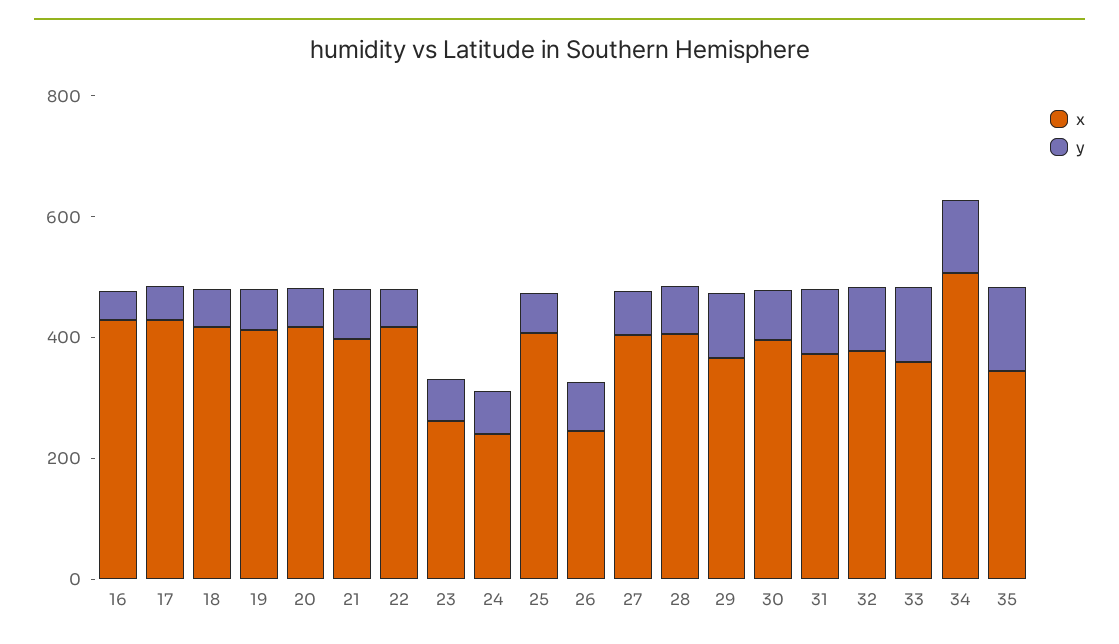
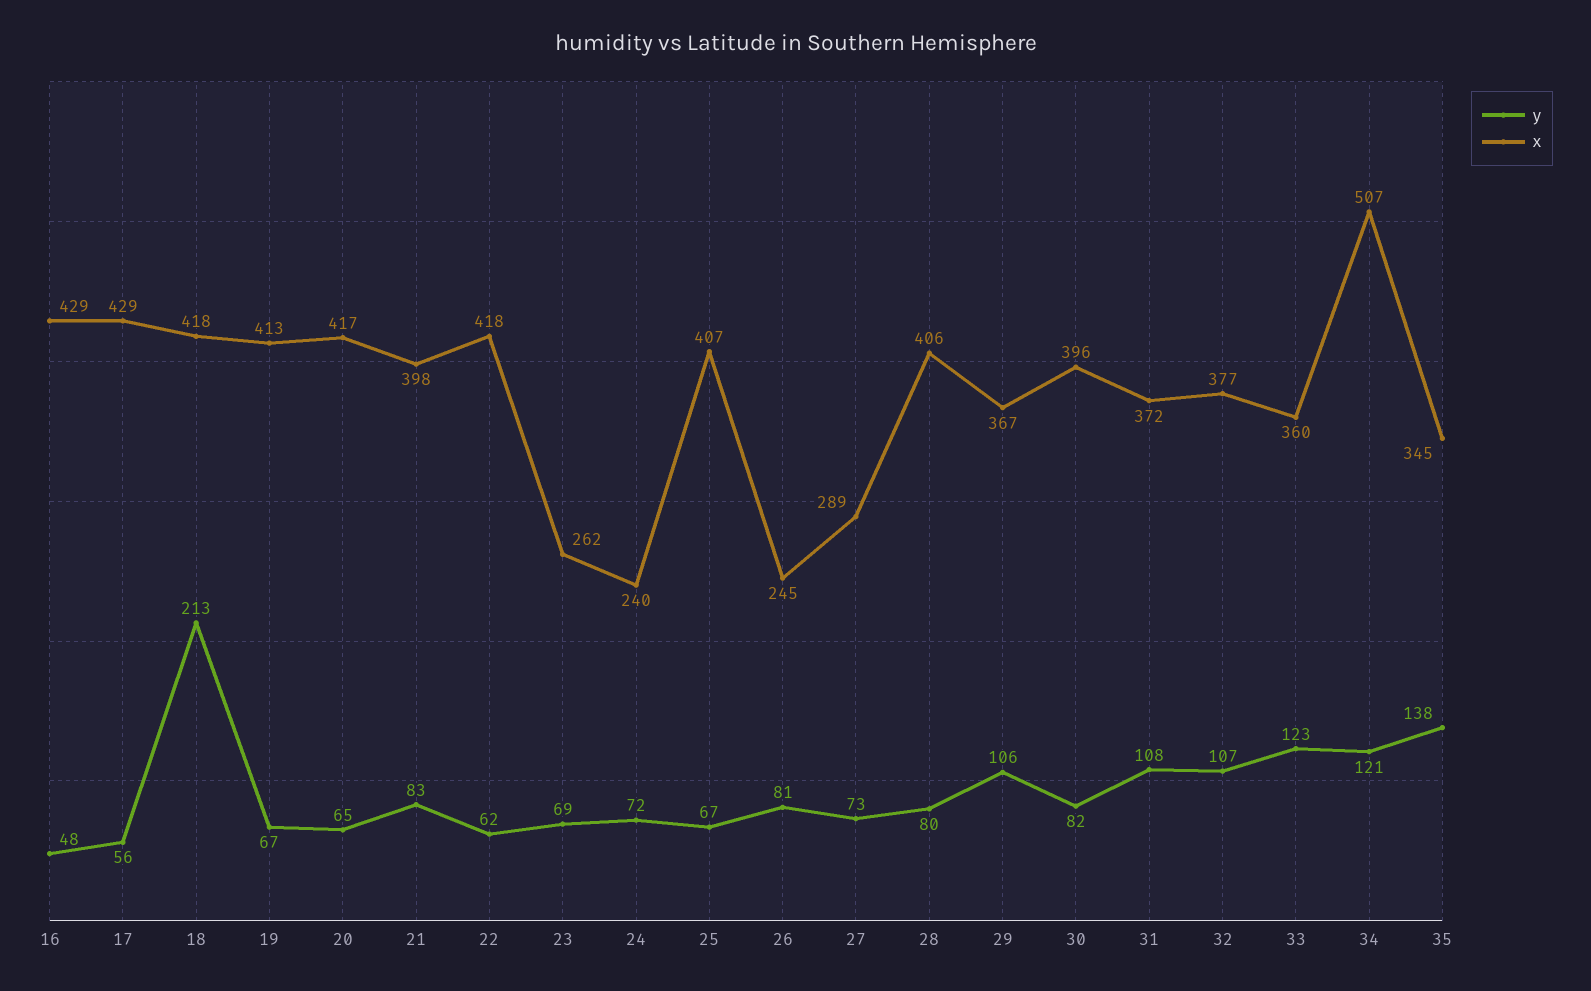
y, 18: 50 -> 213
x, 27: 400 -> 289

